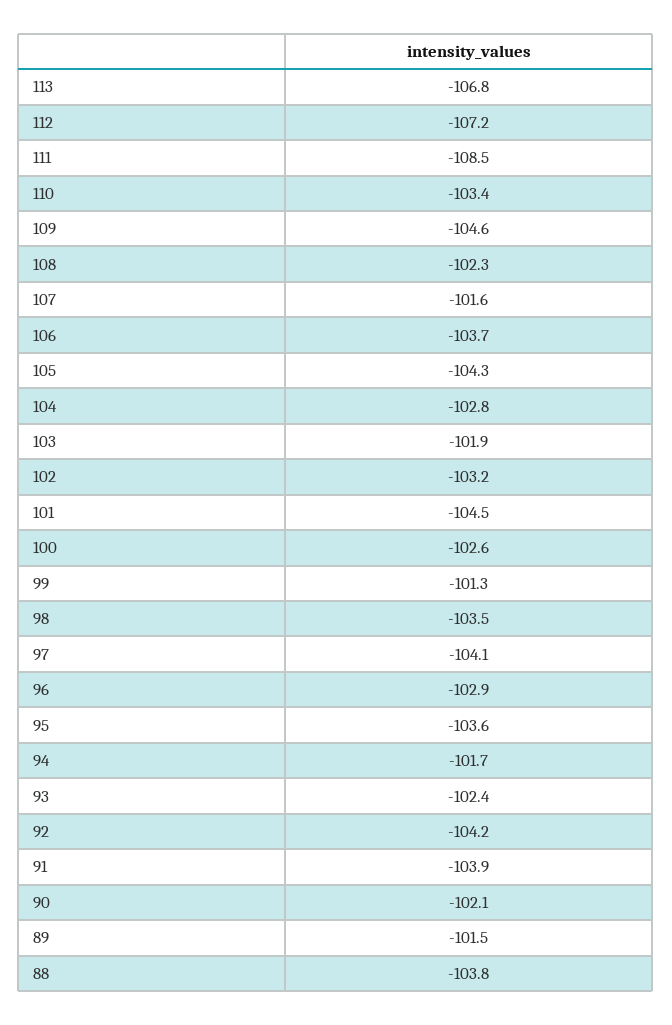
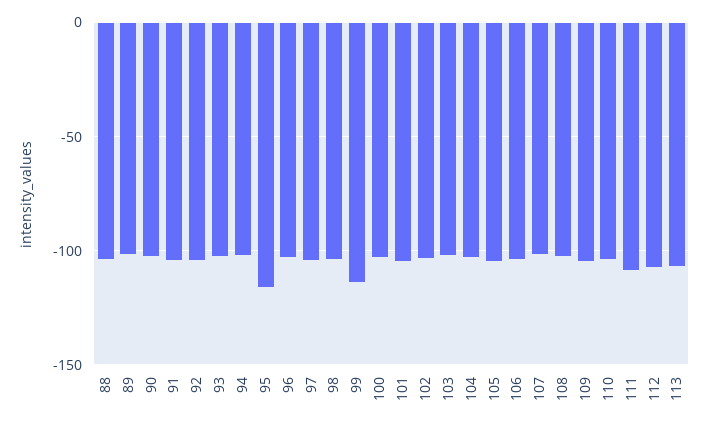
99: -101.3 -> -115
95: -103.6 -> -115

